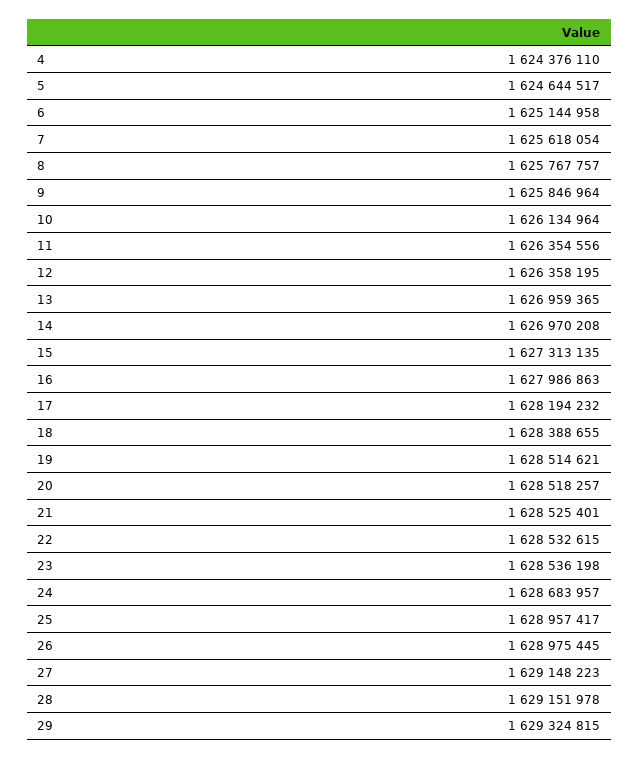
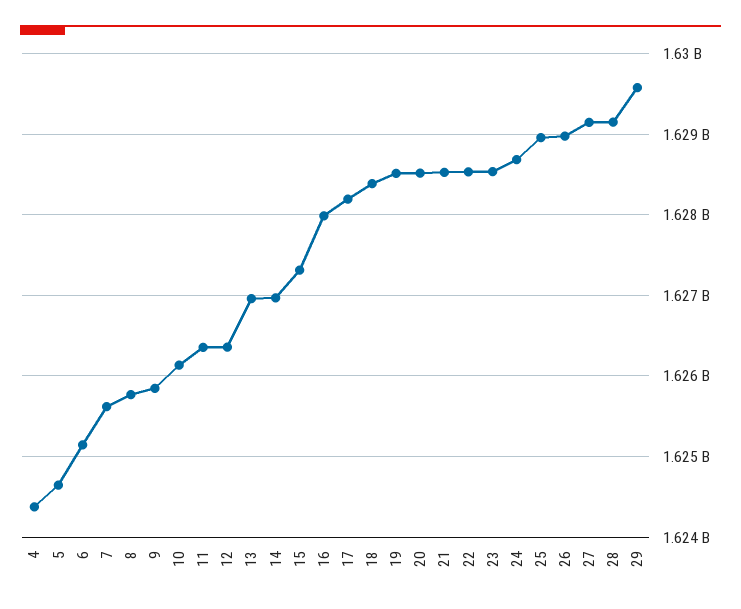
29: 1629324815 -> 1629600000

